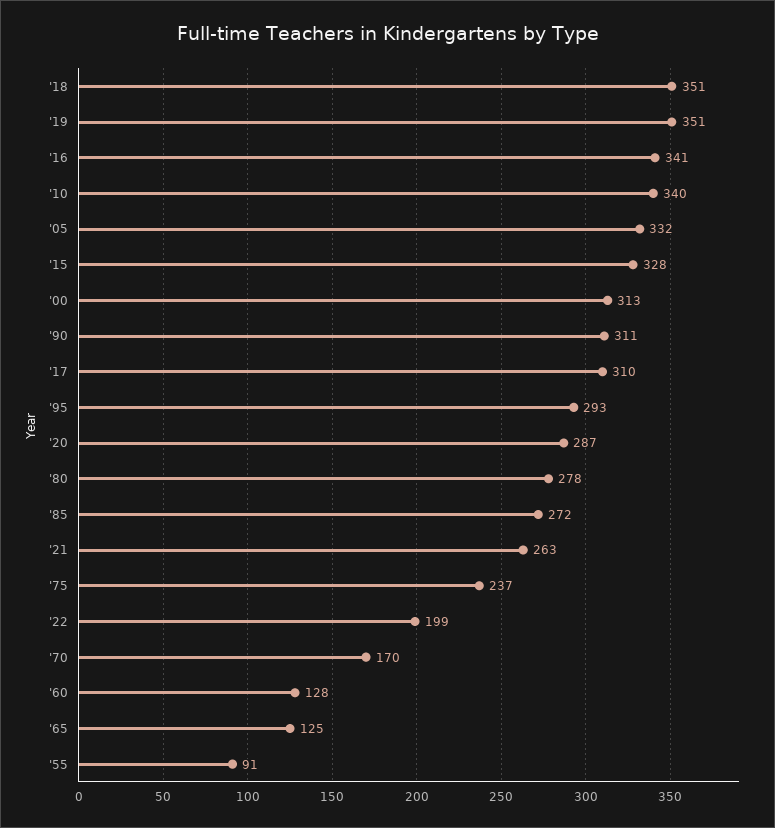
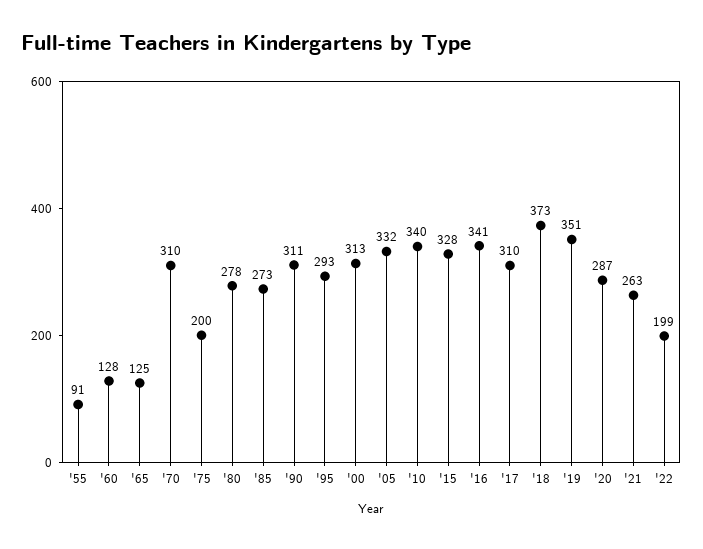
'18: 351 -> 373
'85: 272 -> 273
'75: 237 -> 200
'70: 170 -> 310

